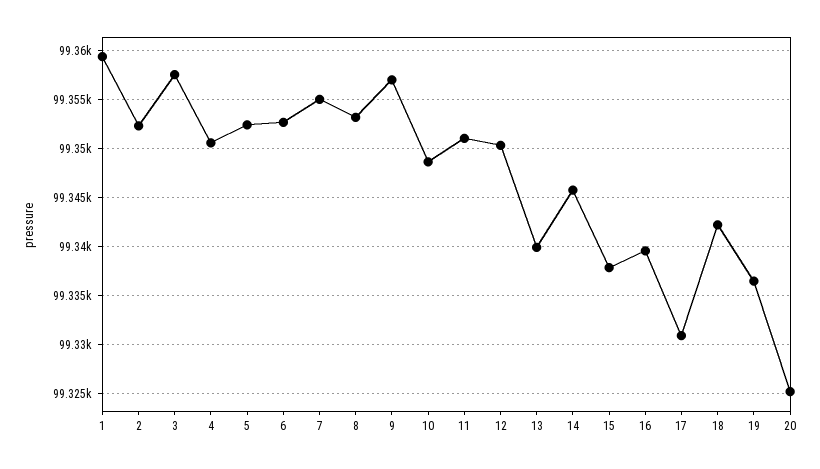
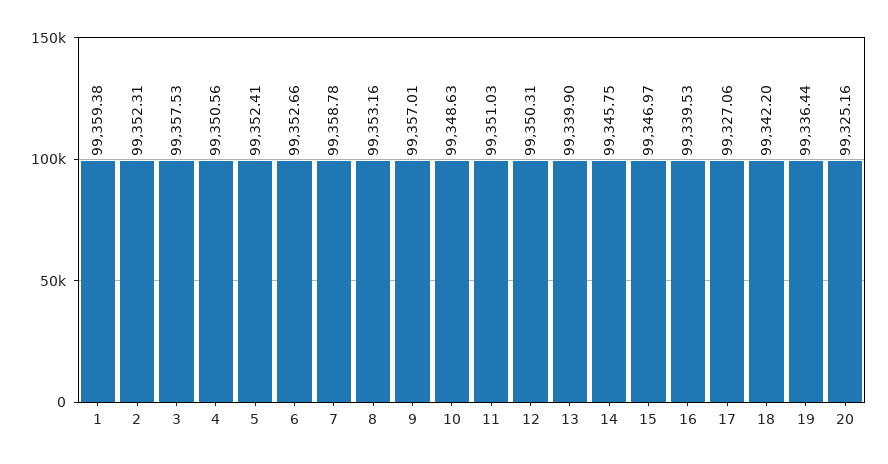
7: 99355 -> 99358.78
15: 99338 -> 99346.97
17: 99331 -> 99327.06

